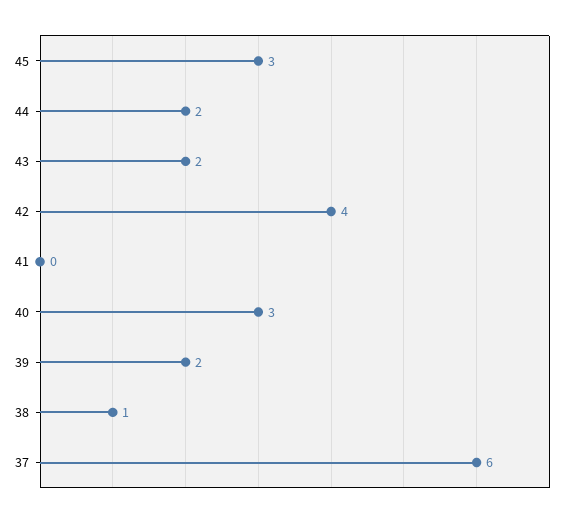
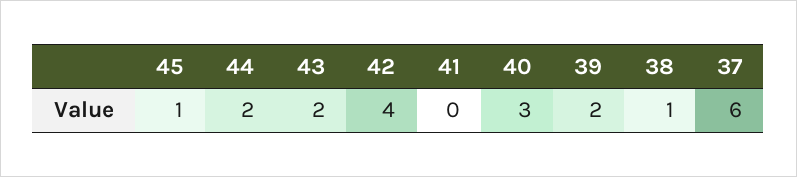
45: 3 -> 1

